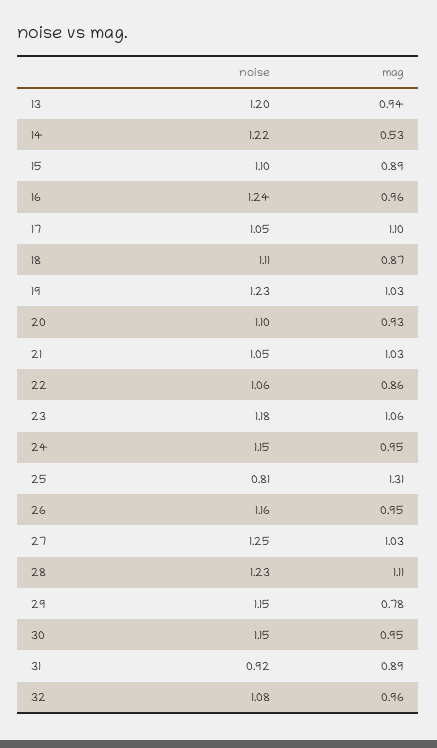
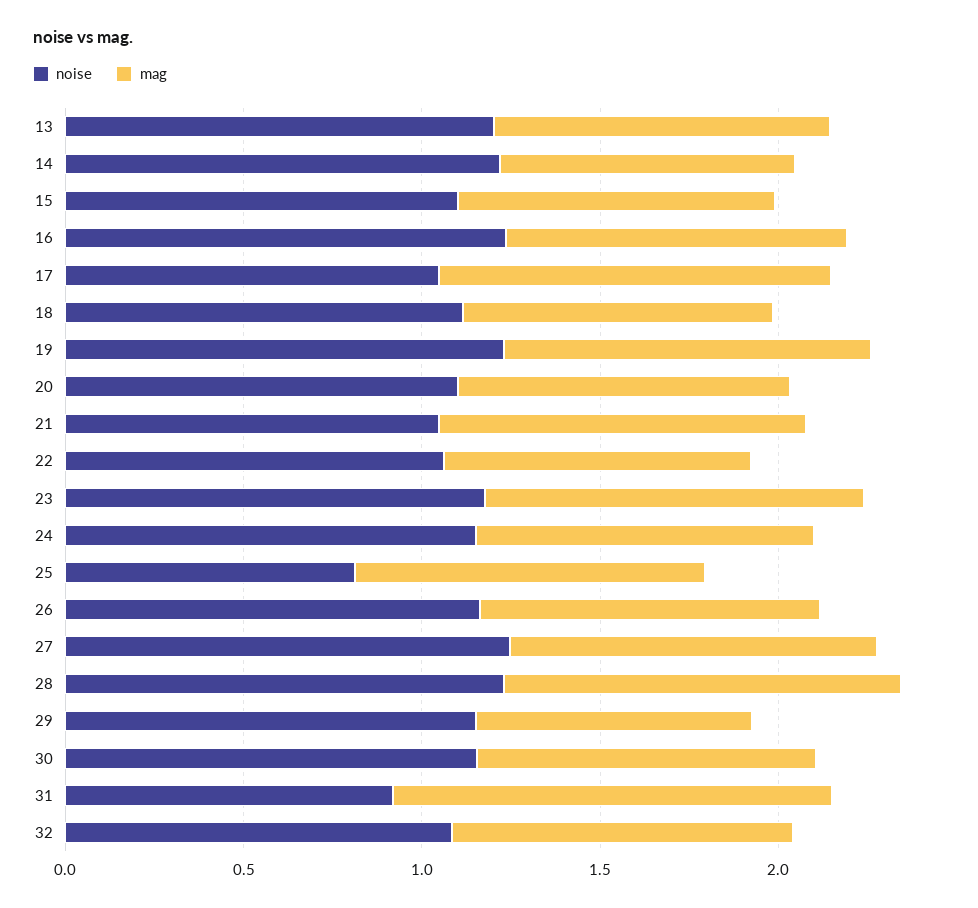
mag, 14: 0.53 -> 0.8
mag, 25: 1.31 -> 1
mag, 31: 0.89 -> 1.2

